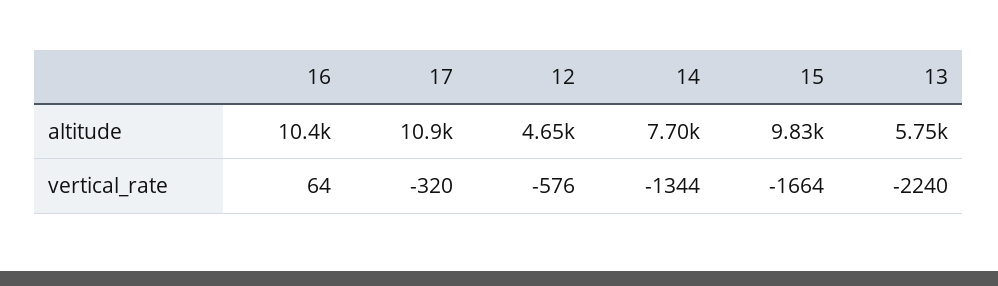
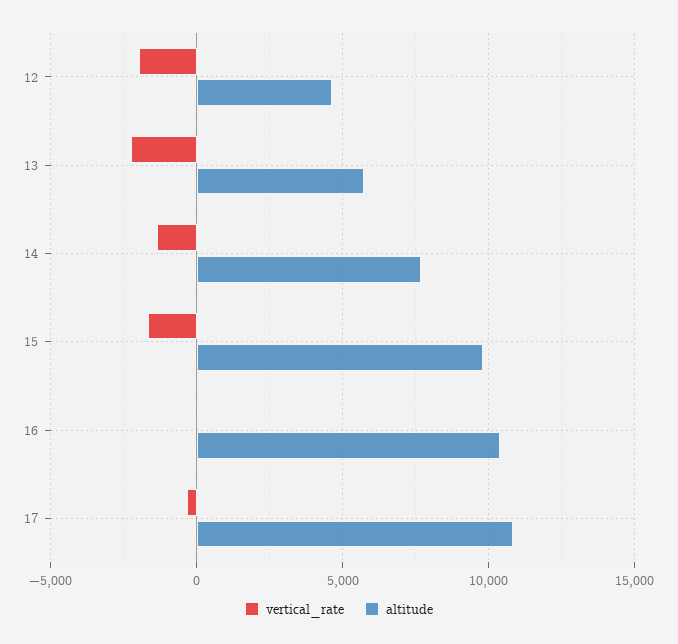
vertical_rate, 12: -576 -> -2000

